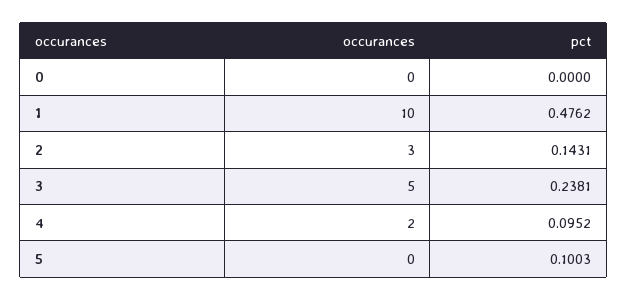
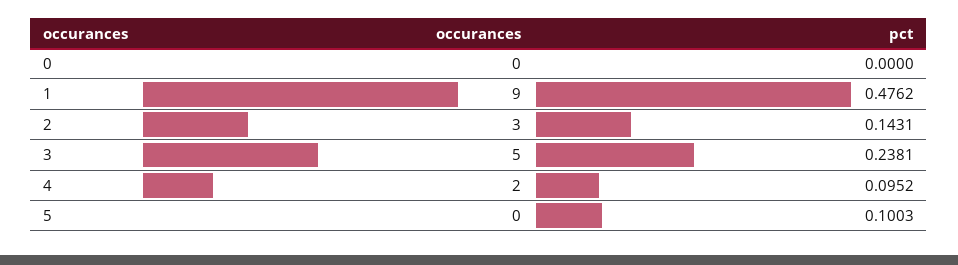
occurances, 1: 10 -> 9

